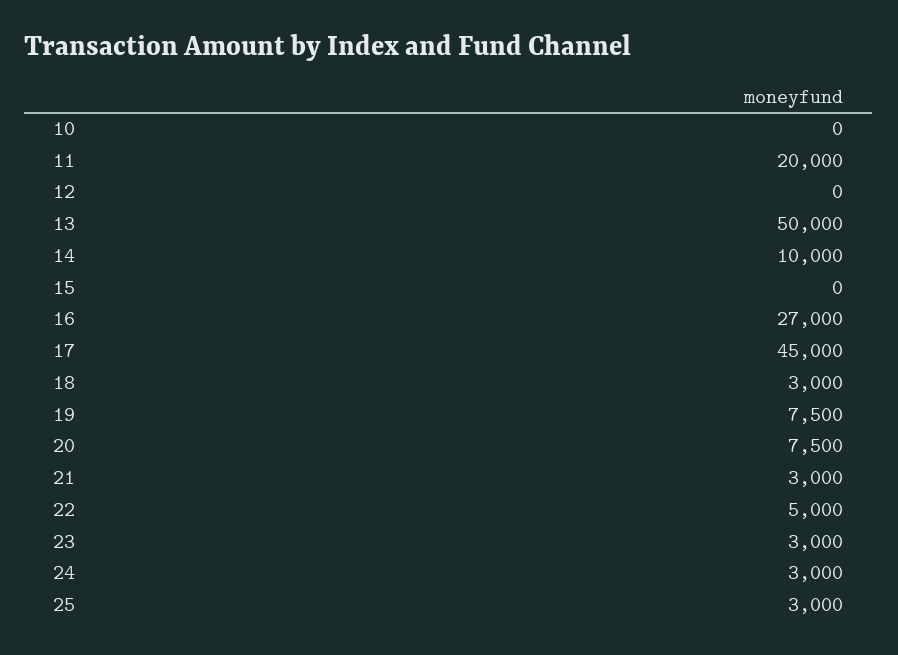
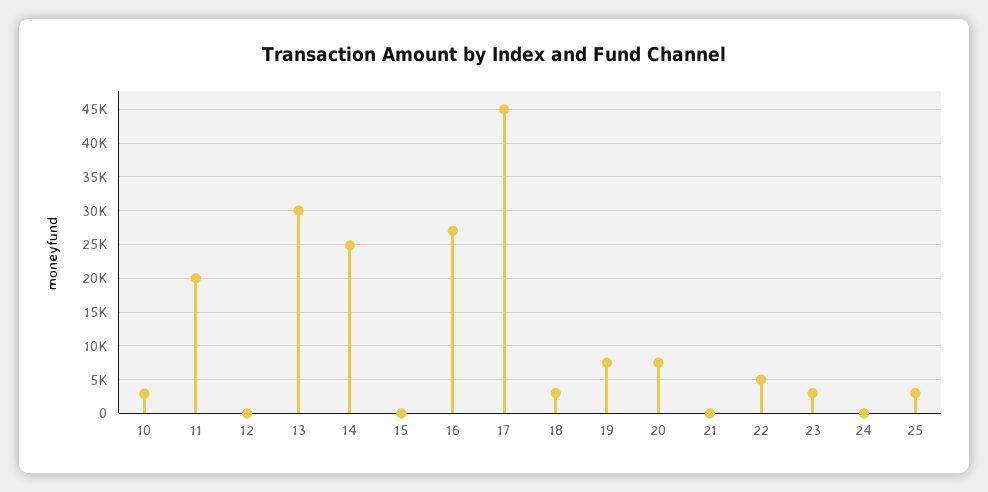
10: 0 -> 3000
13: 50000 -> 30000
14: 10000 -> 25000
21: 3000 -> 0
24: 3000 -> 0

